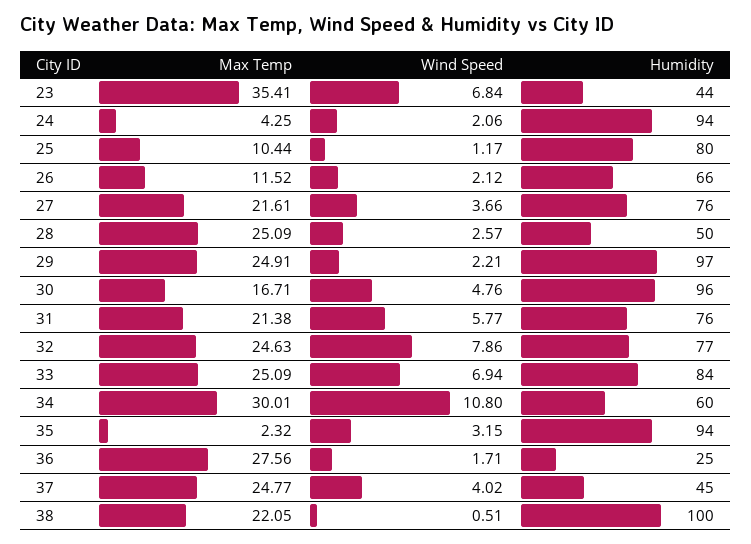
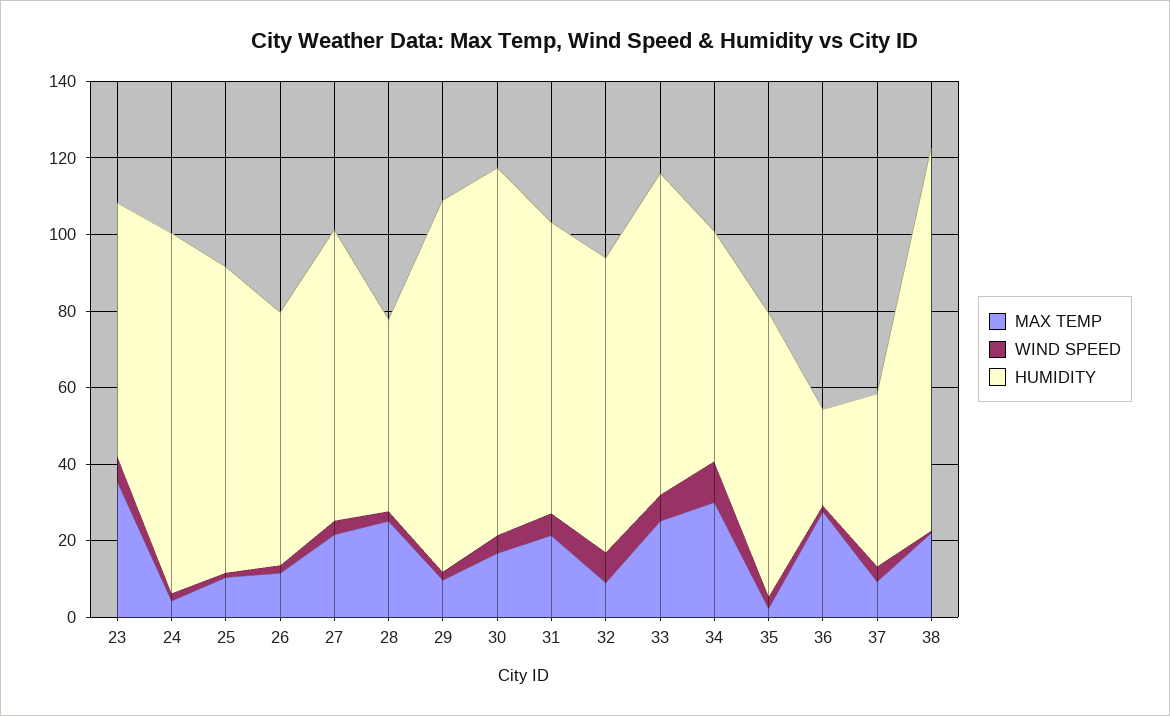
Humidity, 23: 44 -> 65
Max Temp, 29: 24.91 -> 10
Max Temp, 32: 24.63 -> 10
Humidity, 35: 94 -> 75
Max Temp, 37: 24.77 -> 10

